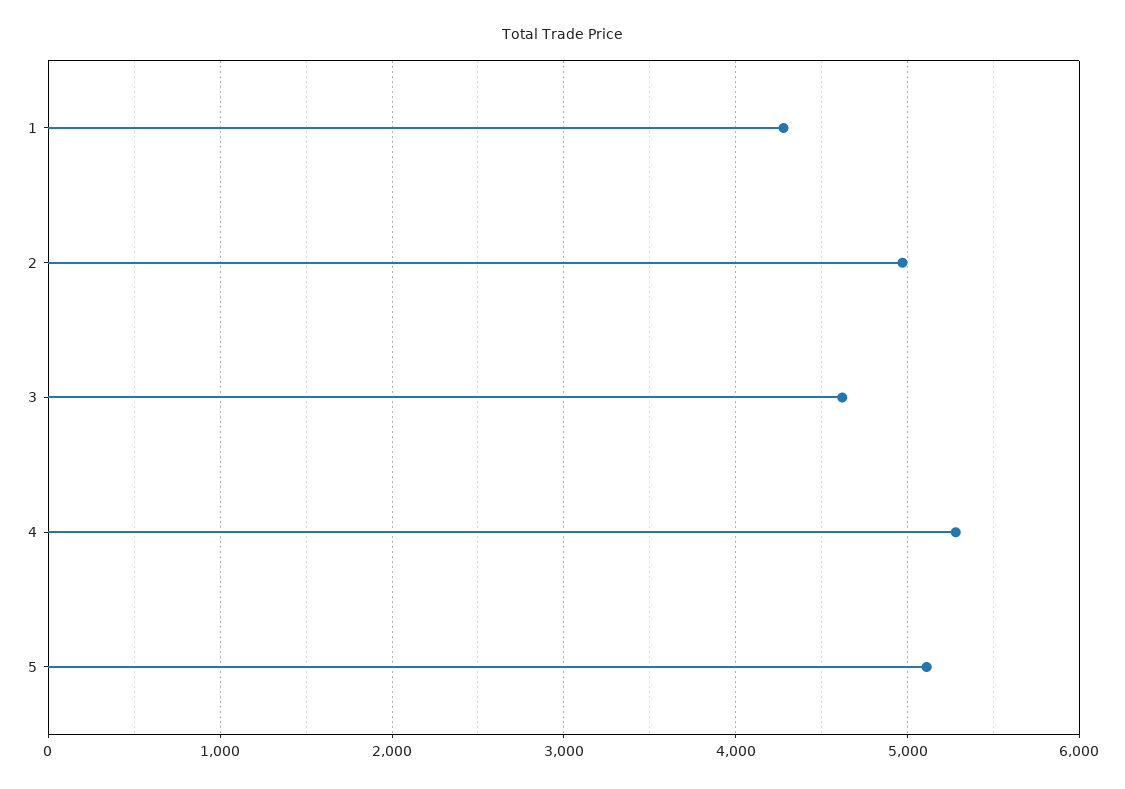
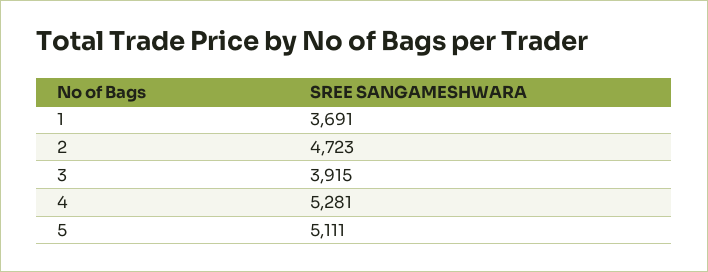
1: 4300 -> 3691
2: 5000 -> 4723
3: 4600 -> 3915

